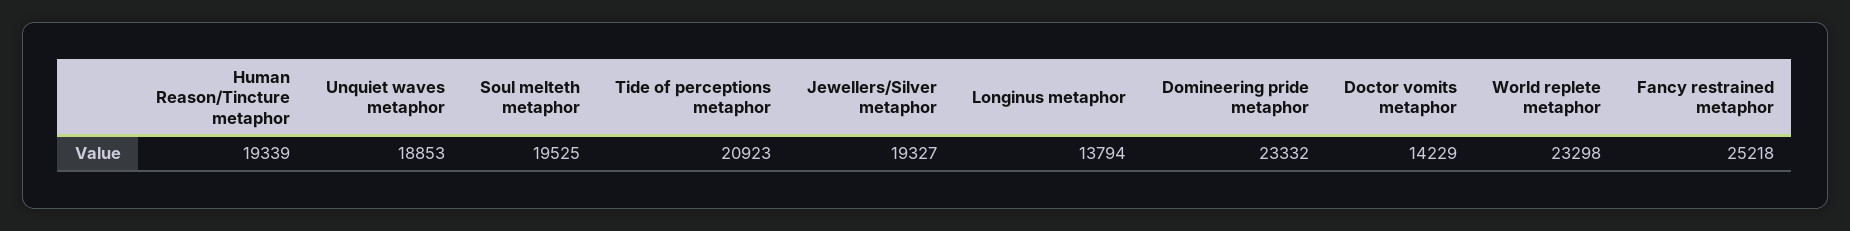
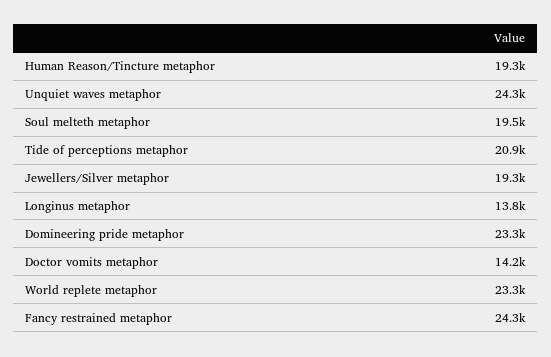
Unquiet waves metaphor: 18853 -> 24300
Fancy restrained metaphor: 25218 -> 24300

